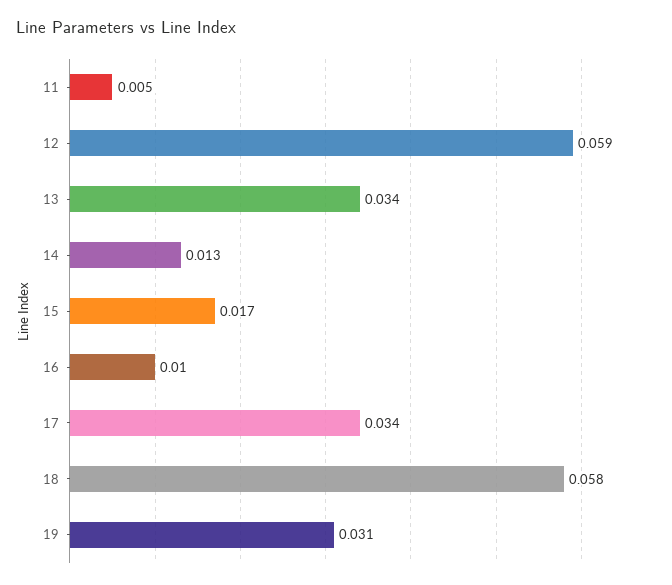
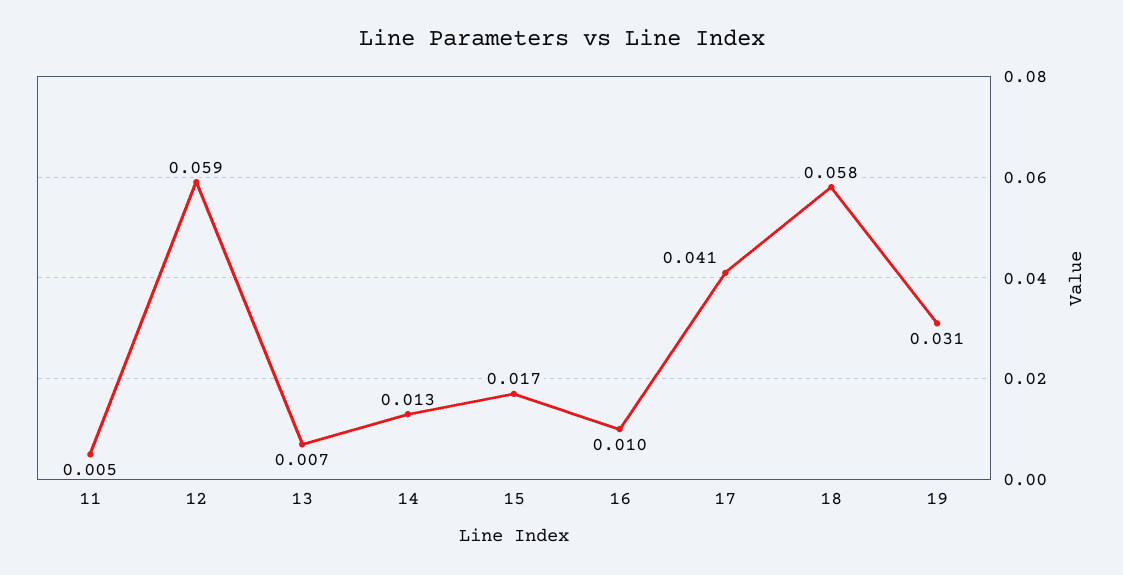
13: 0.034 -> 0.007
17: 0.034 -> 0.041

